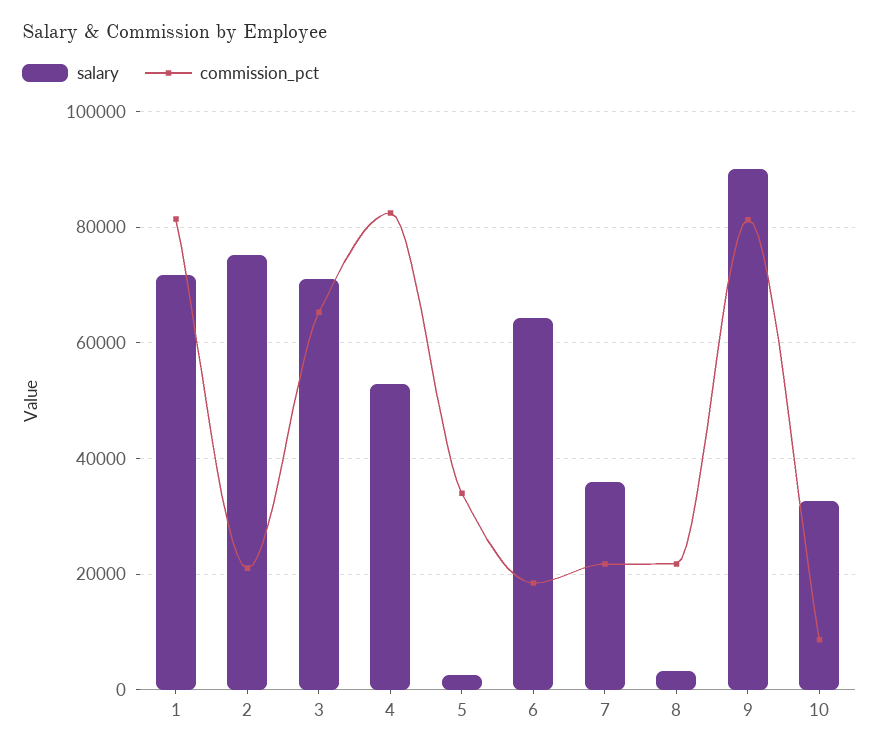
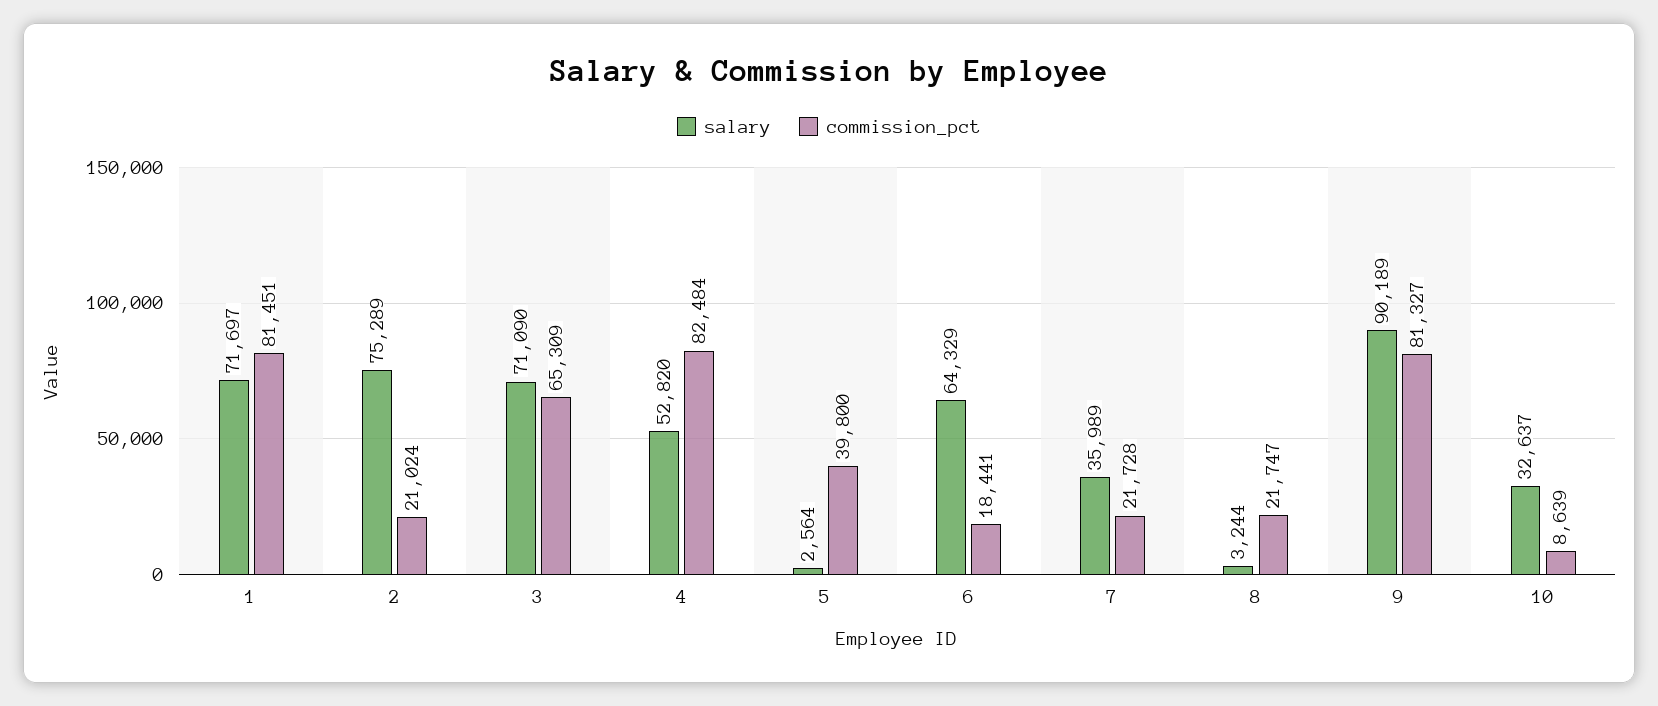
commission_pct, 5: 34000 -> 39800

